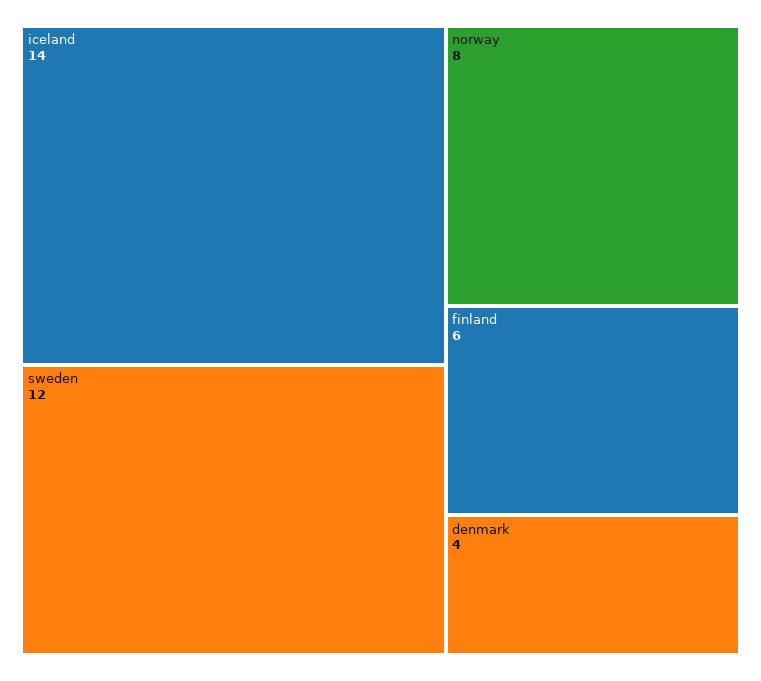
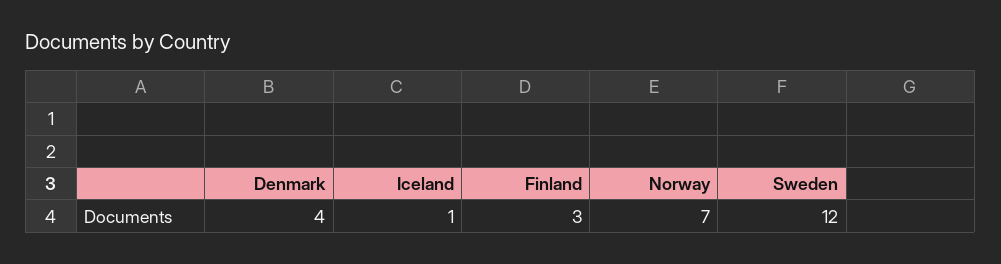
iceland: 14 -> 1
norway: 8 -> 7
finland: 6 -> 3

